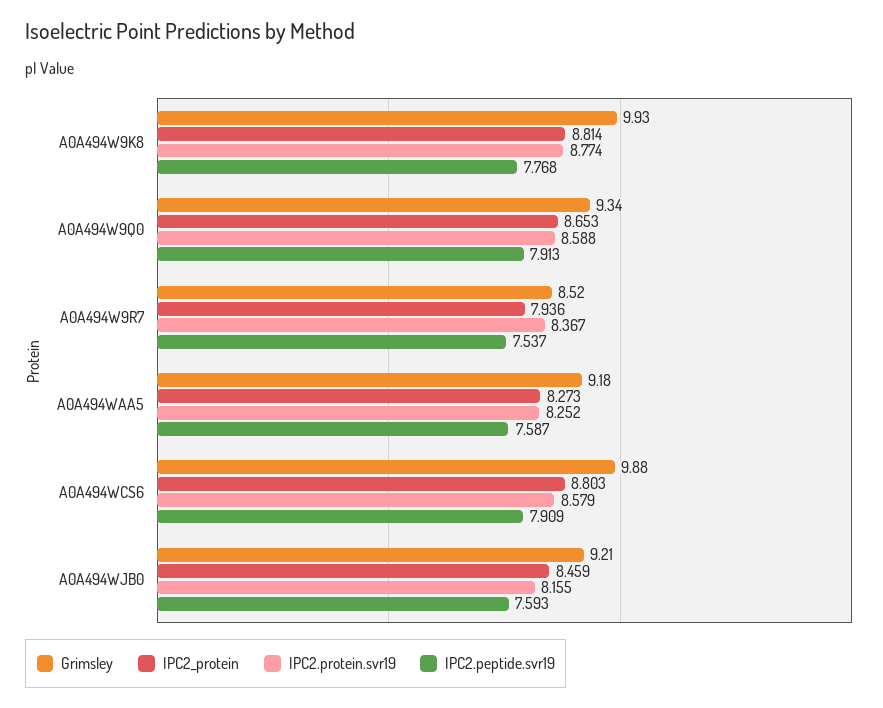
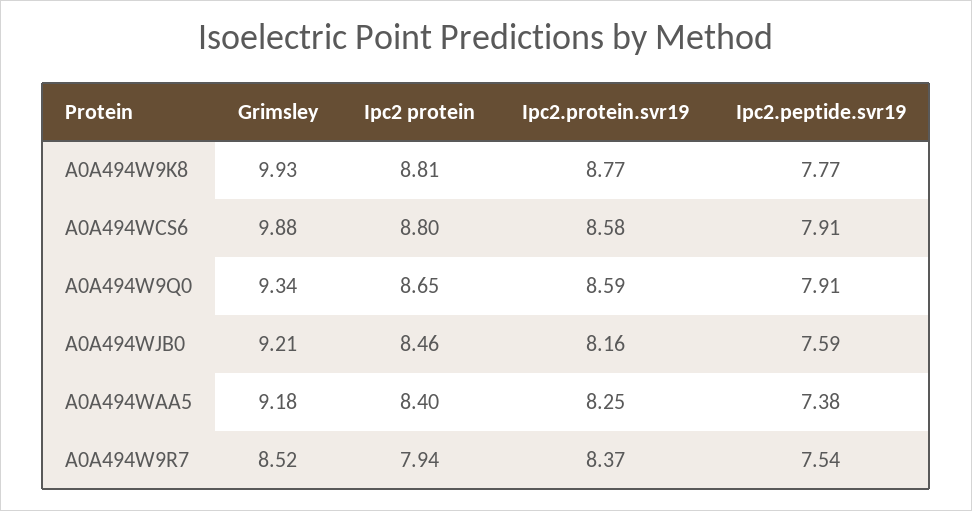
IPC2_protein, A0A494WAA5: 8.273 -> 8.4
IPC2.peptide.svr19, A0A494WAA5: 7.587 -> 7.38

